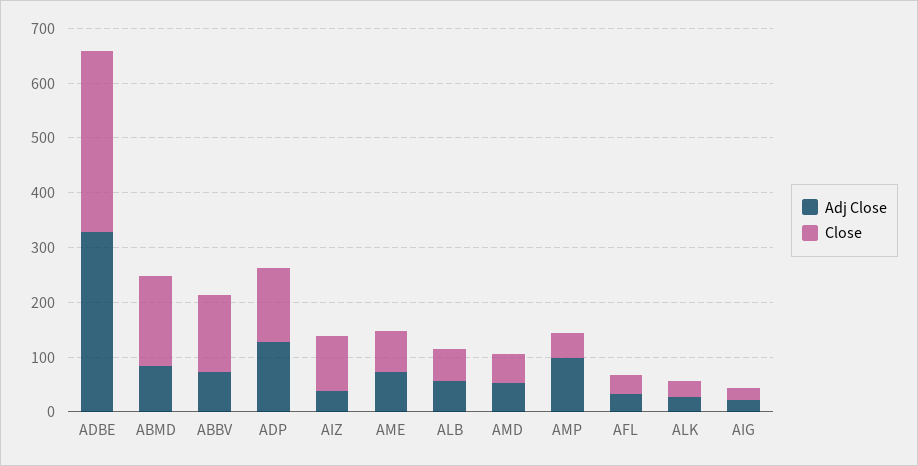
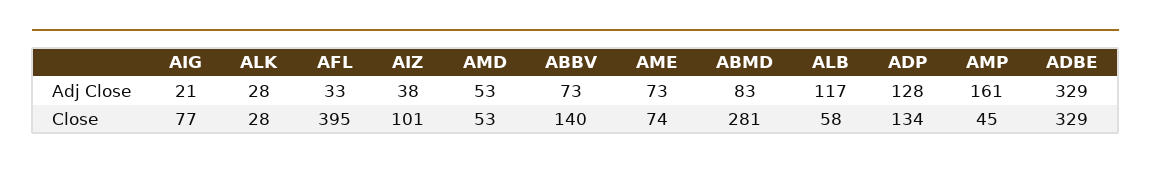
Close, ABMD: 160 -> 281
Adj Close, ALB: 60 -> 117
Adj Close, AMP: 100 -> 161
Close, AFL: 40 -> 395
Close, AIG: 20 -> 77

